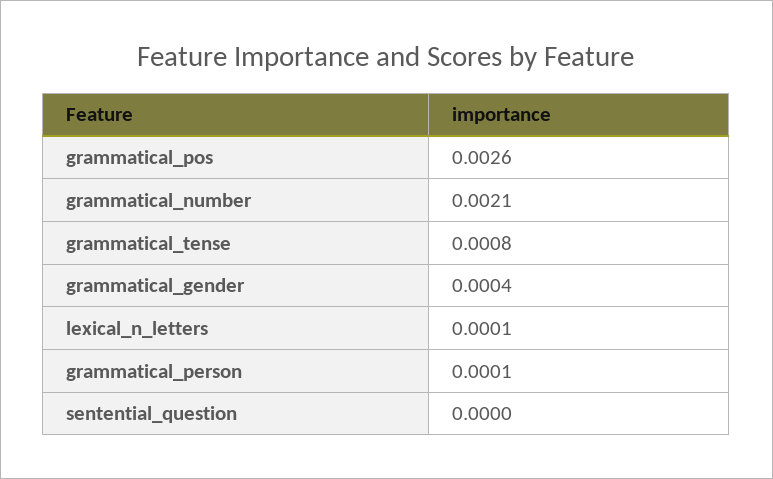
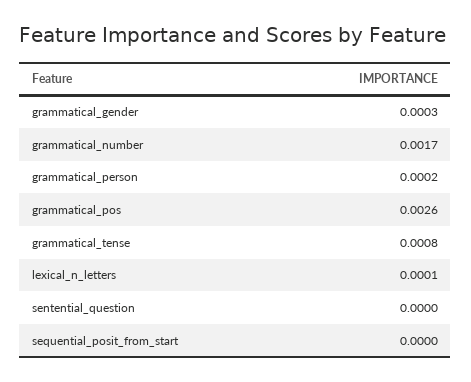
grammatical_number: 0.0021 -> 0.0017
grammatical_gender: 0.0004 -> 0.0003
grammatical_person: 0.0001 -> 0.0002
sequential_posit_from_start: none -> 0

